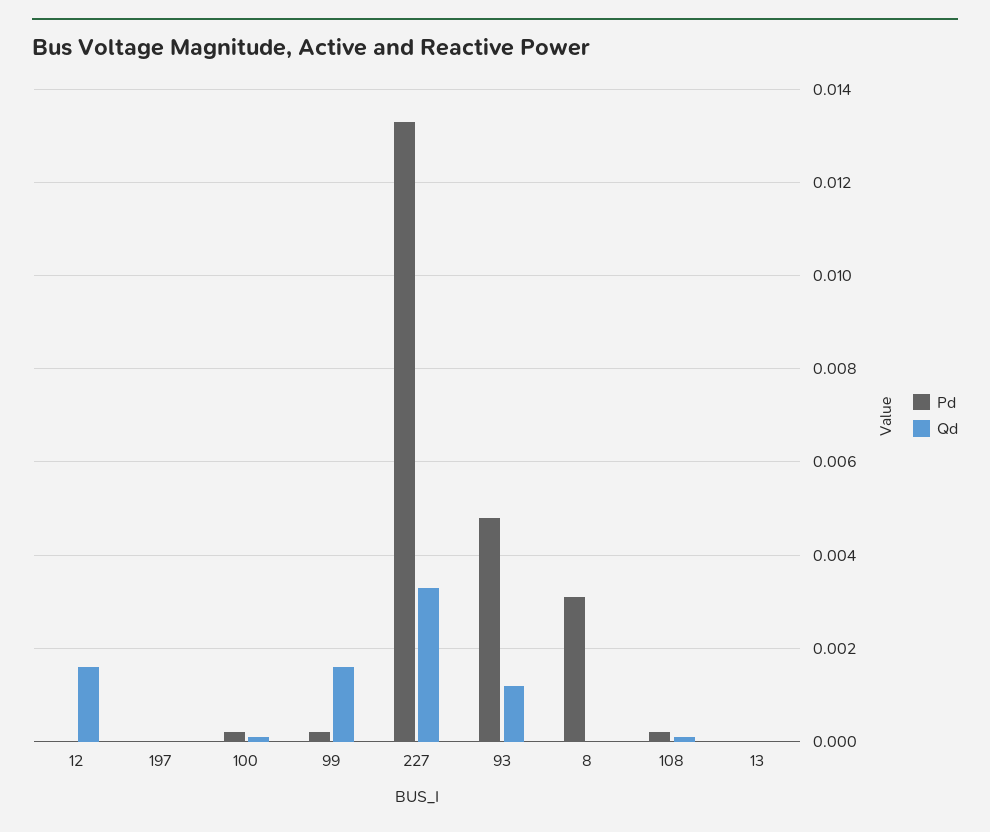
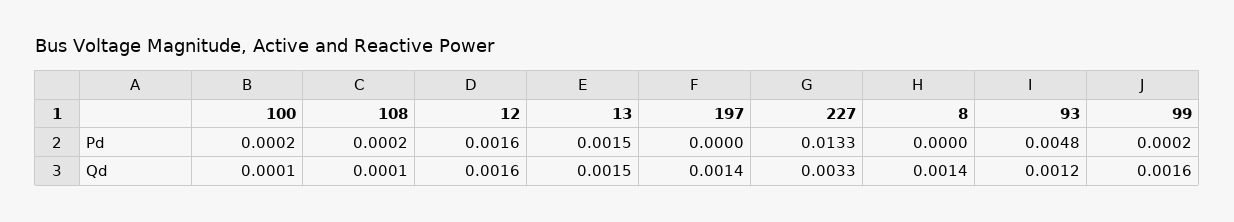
Pd, 12: 0 -> 0.0016
Qd, 197: 0 -> 0.0014
Pd, 8: 0.003 -> 0
Qd, 8: 0 -> 0.0014
Pd, 13: 0 -> 0.0015
Qd, 13: 0 -> 0.0015

